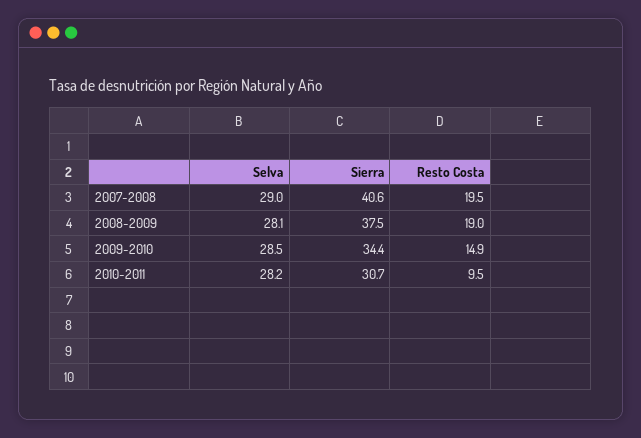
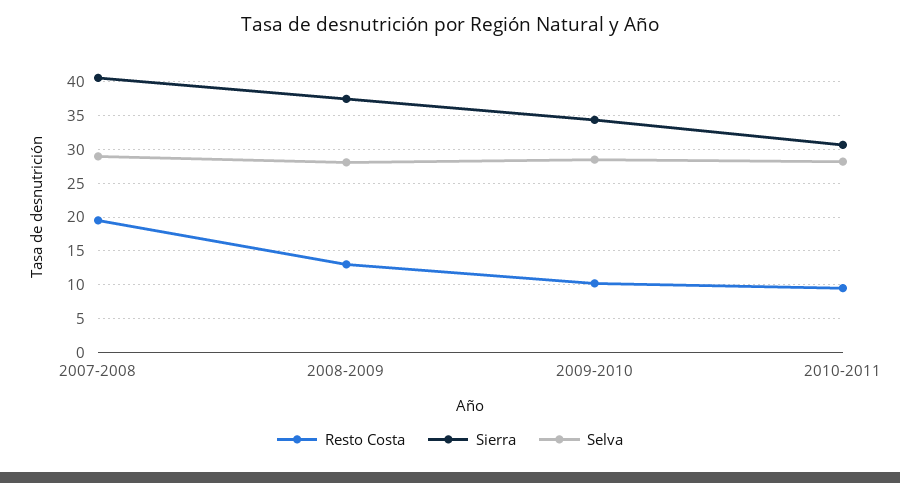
Resto Costa, 2008-2009: 19 -> 13
Resto Costa, 2009-2010: 14.9 -> 10

